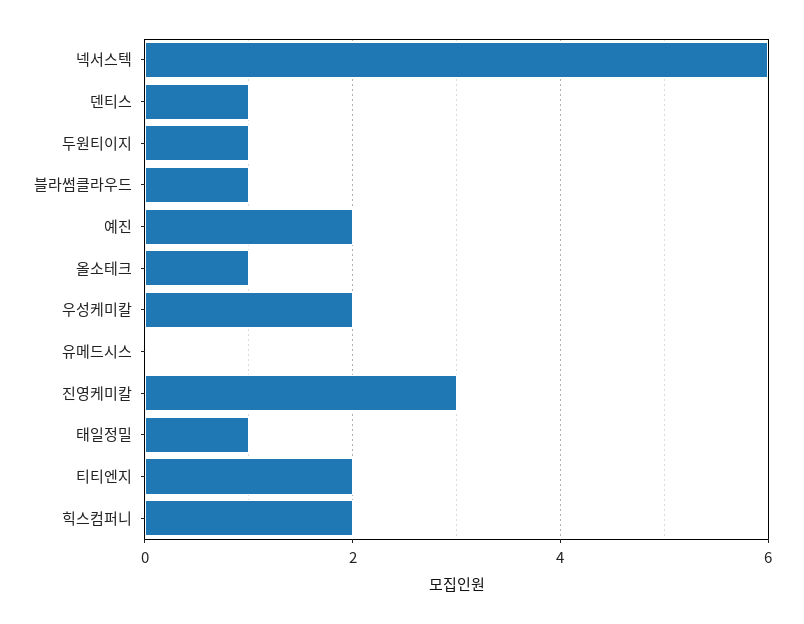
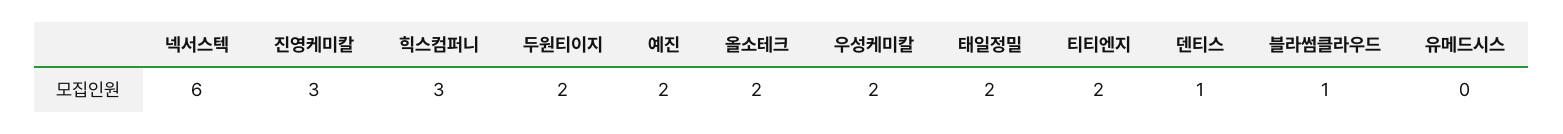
두원티이지: 1 -> 2
올소테크: 1 -> 2
태일정밀: 1 -> 2
힉스컴퍼니: 2 -> 3

